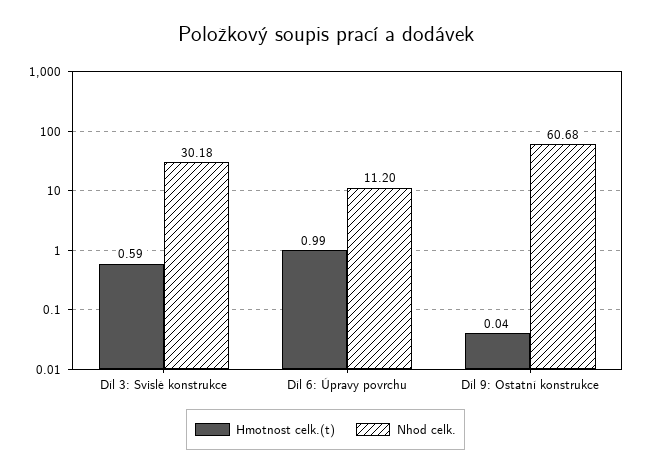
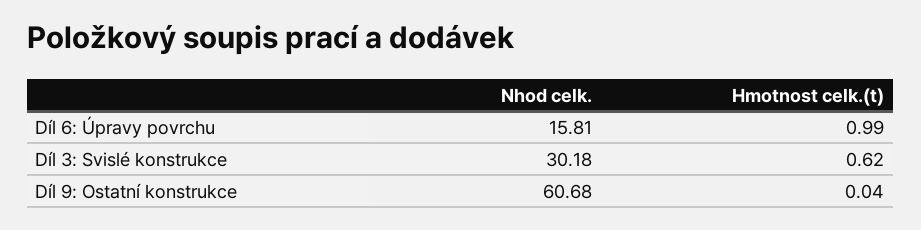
Hmotnost celk.(t), Díl 3: Svislé konstrukce: 0.59 -> 0.62
Nhod celk., Díl 6: Úpravy povrchu: 11.2 -> 15.81

